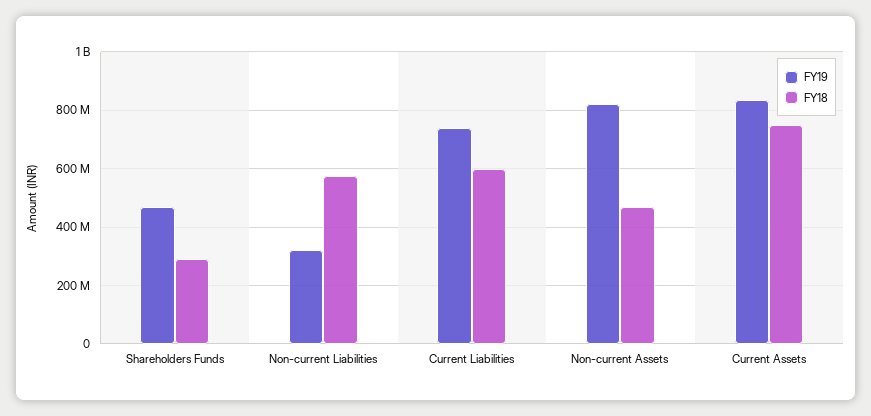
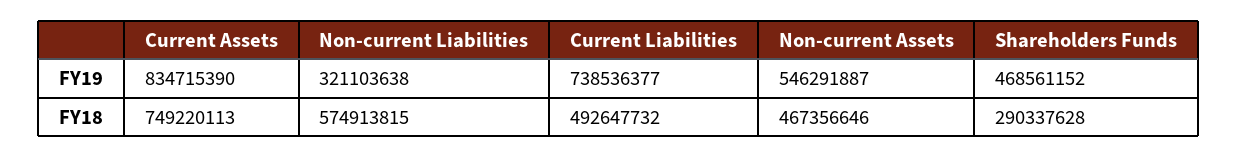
FY18, Current Liabilities: 600000000 -> 492647732
FY19, Non-current Assets: 825000000 -> 546291887

